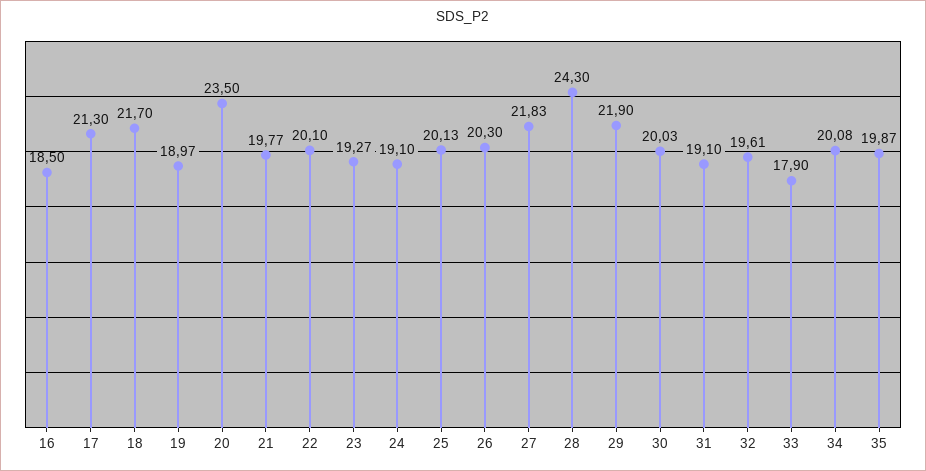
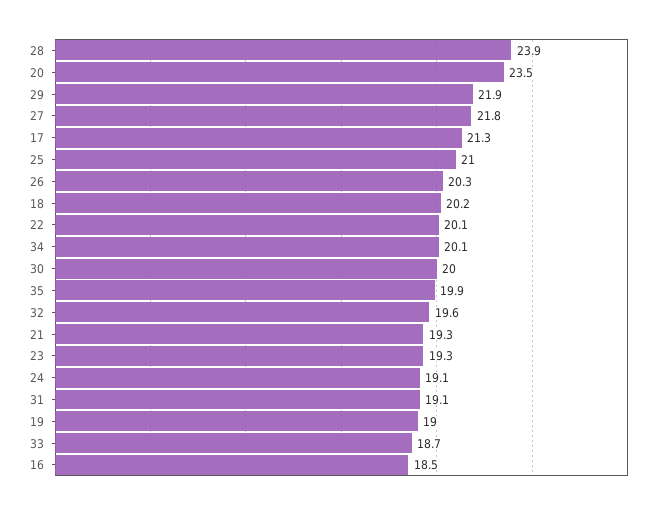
18: 21.7 -> 20.2
21: 19.77 -> 19.3
25: 20.13 -> 21
28: 24.3 -> 23.9
33: 17.9 -> 18.7

